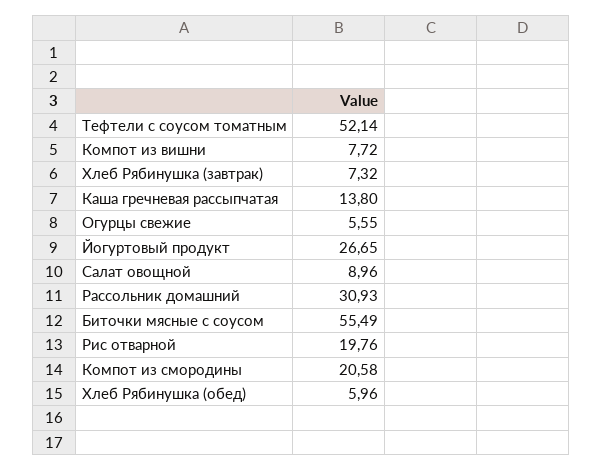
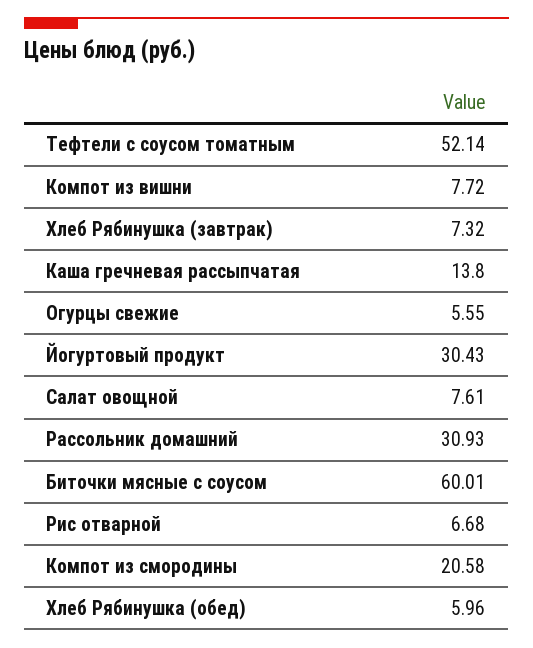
Йогуртовый продукт: 26.65 -> 30.43
Салат овощной: 8.96 -> 7.61
Биточки мясные с соусом: 55.49 -> 60.01
Рис отварной: 19.76 -> 6.68

